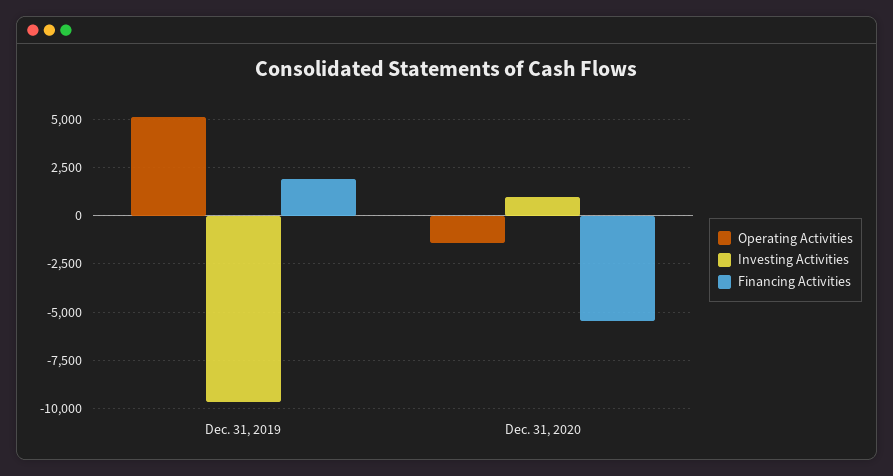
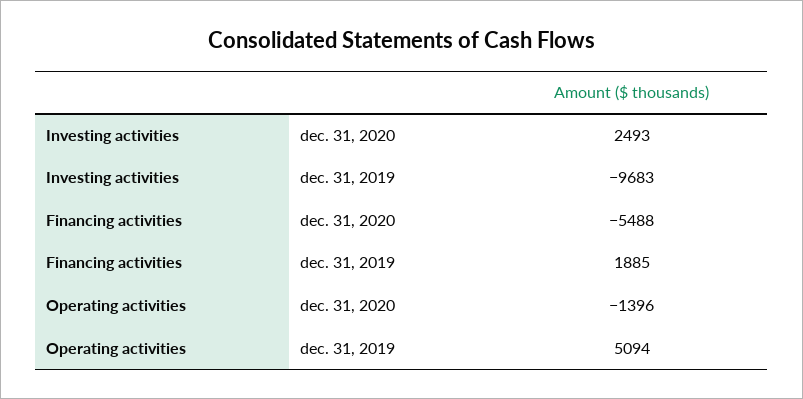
Investing Activities, Dec. 31, 2020: 1000 -> 2493

